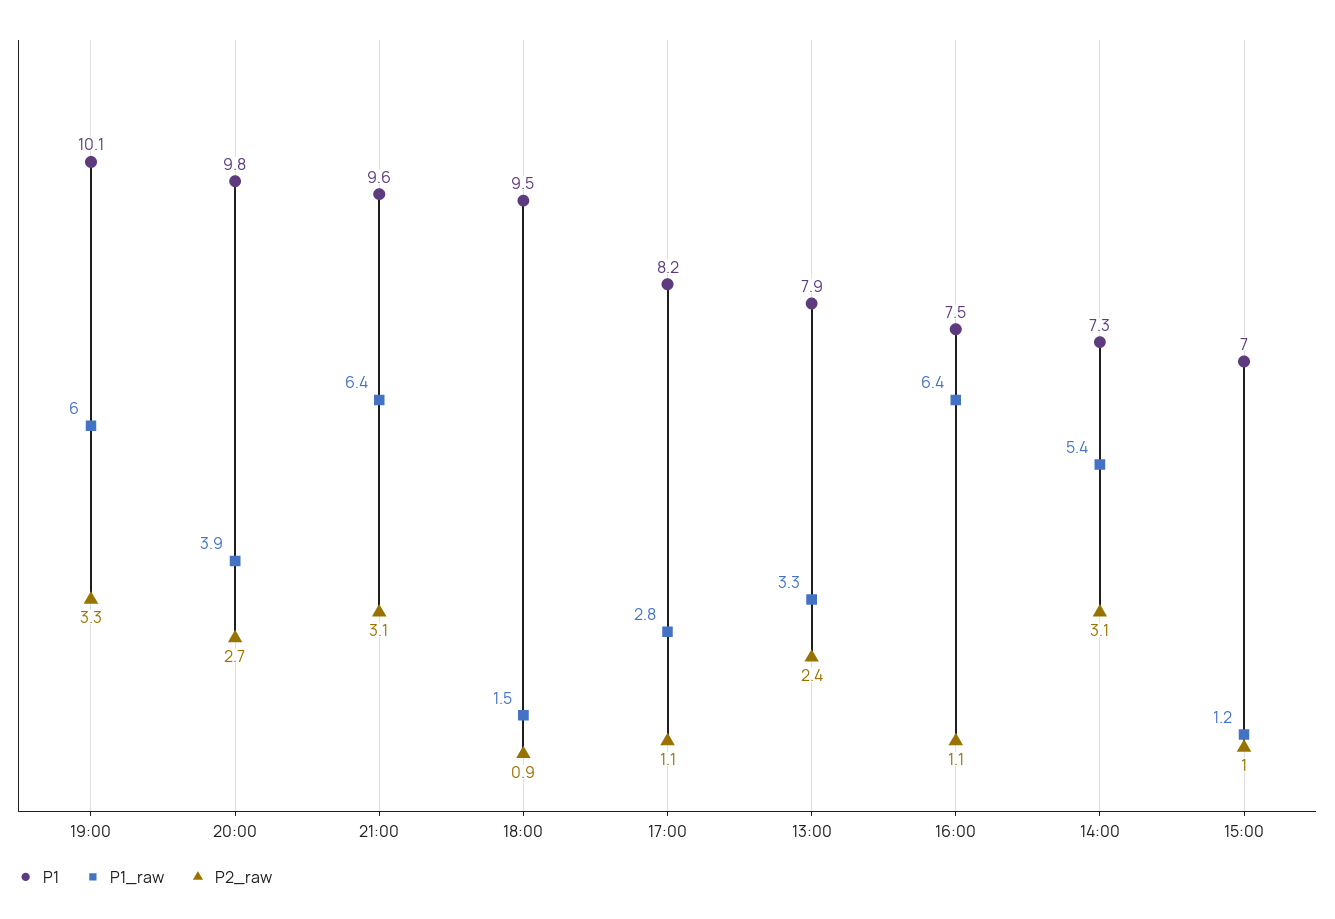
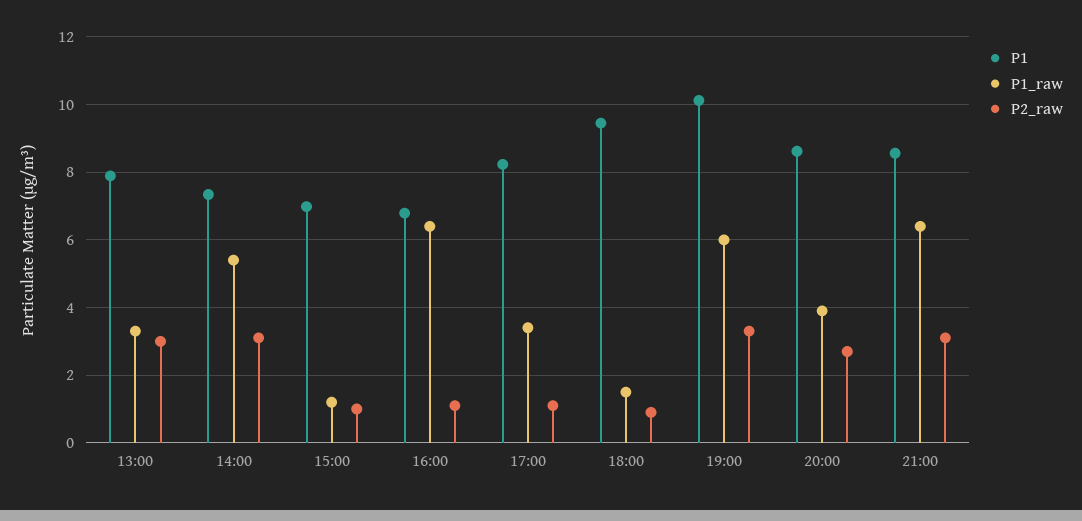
P1, 20:00: 9.8 -> 8.6
P1, 21:00: 9.6 -> 8.6
P1_raw, 17:00: 2.8 -> 3.4
P2_raw, 13:00: 2.4 -> 3
P1, 16:00: 7.5 -> 6.8

